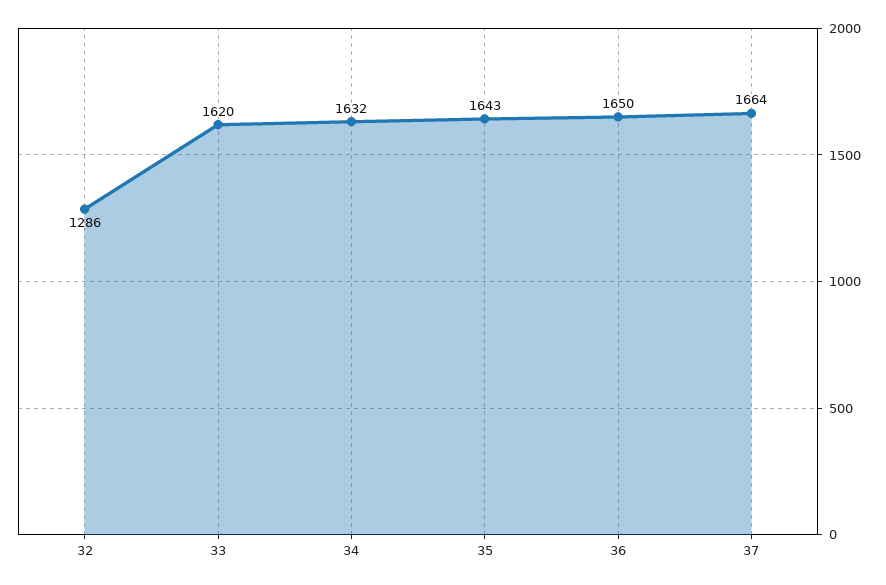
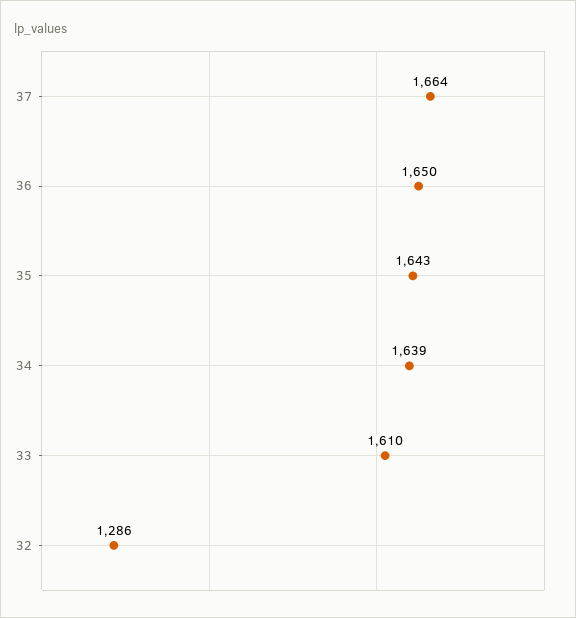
33: 1620 -> 1610
34: 1632 -> 1639

